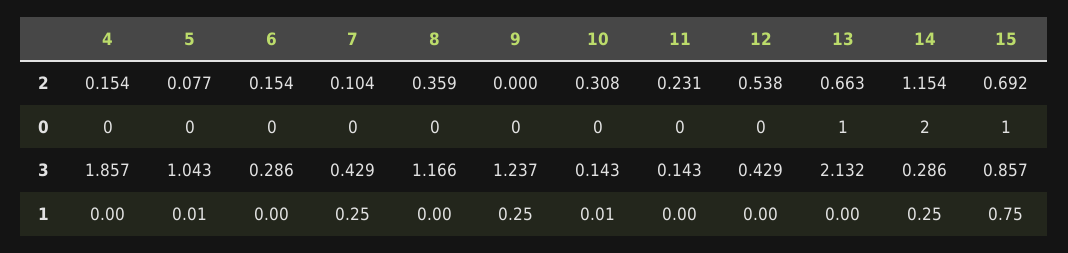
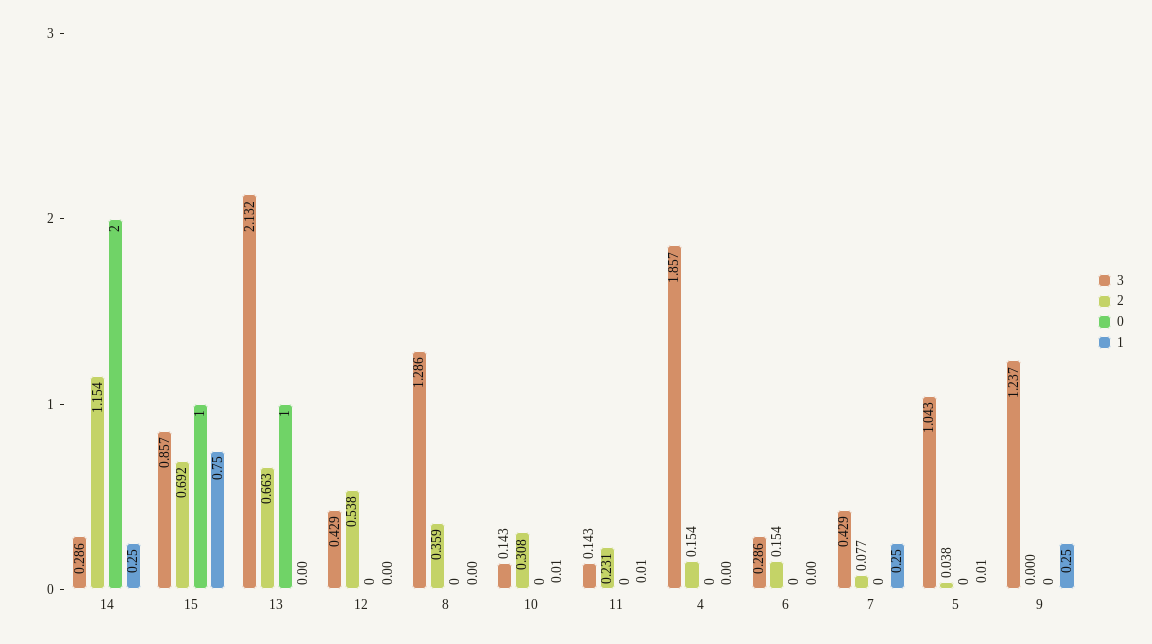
2, 5: 0.077 -> 0.038
2, 7: 0.104 -> 0.077
3, 8: 1.166 -> 1.286
1, 11: 0 -> 0.01

